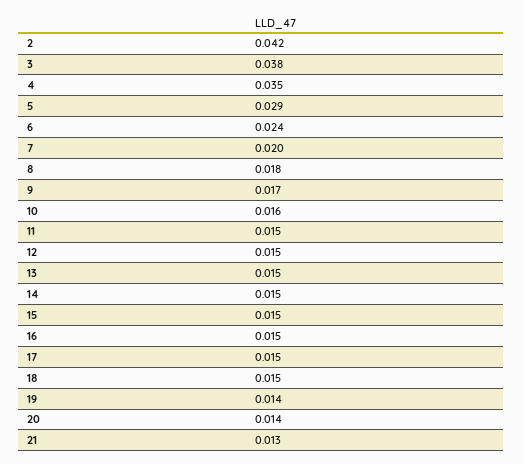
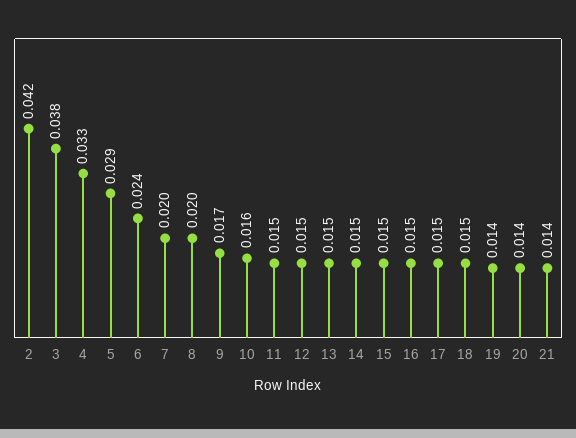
4: 0.035 -> 0.033
8: 0.018 -> 0.02
21: 0.013 -> 0.014

